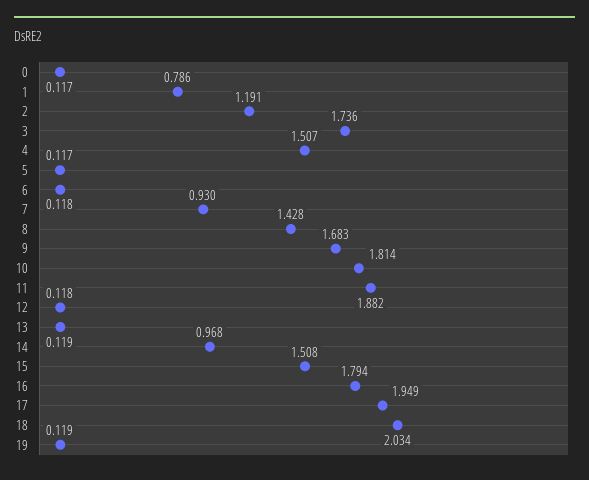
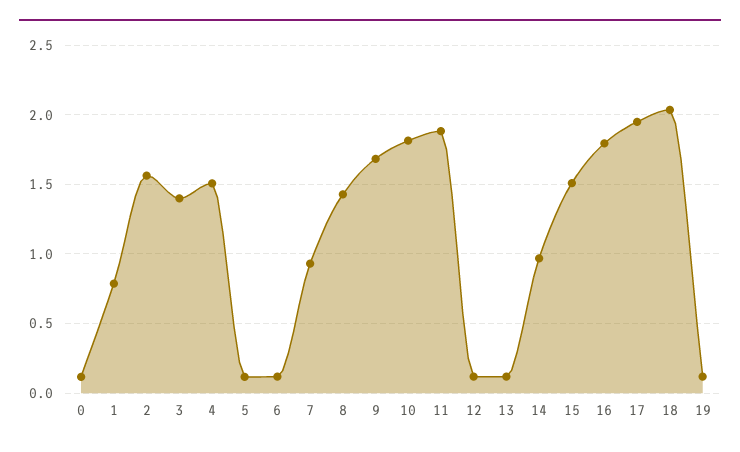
2: 1.191 -> 1.55
3: 1.736 -> 1.4

